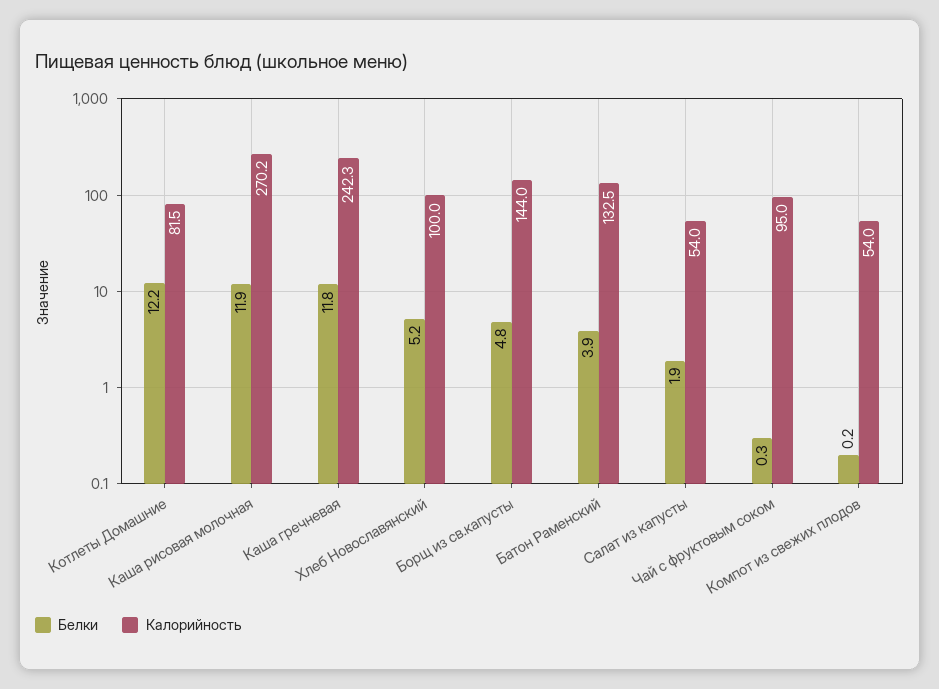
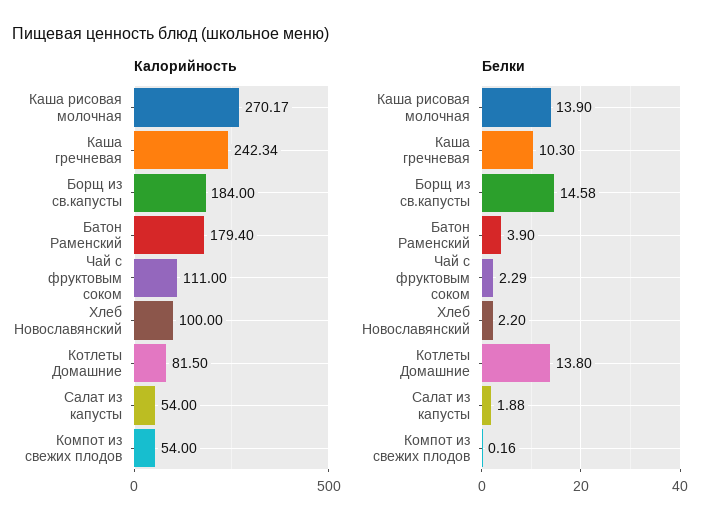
Белки, Котлеты Домашние: 12.2 -> 13.8
Белки, Каша рисовая молочная: 11.9 -> 13.9
Белки, Каша гречневая: 11.8 -> 10.3
Белки, Хлеб Новославянский: 5.2 -> 2.2
Белки, Борщ из св.капусты: 4.8 -> 14.58
Калорийность, Борщ из св.капусты: 144 -> 184
Калорийность, Батон Раменский: 132.5 -> 179.4
Белки, Чай с фруктовым соком: 0.3 -> 2.29
Калорийность, Чай с фруктовым соком: 95 -> 111

